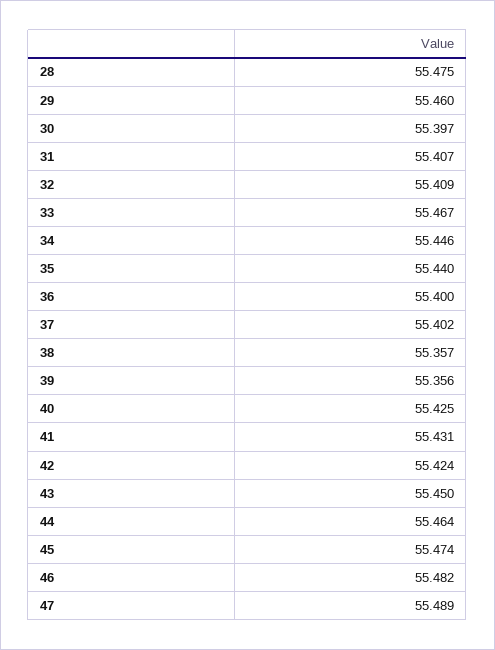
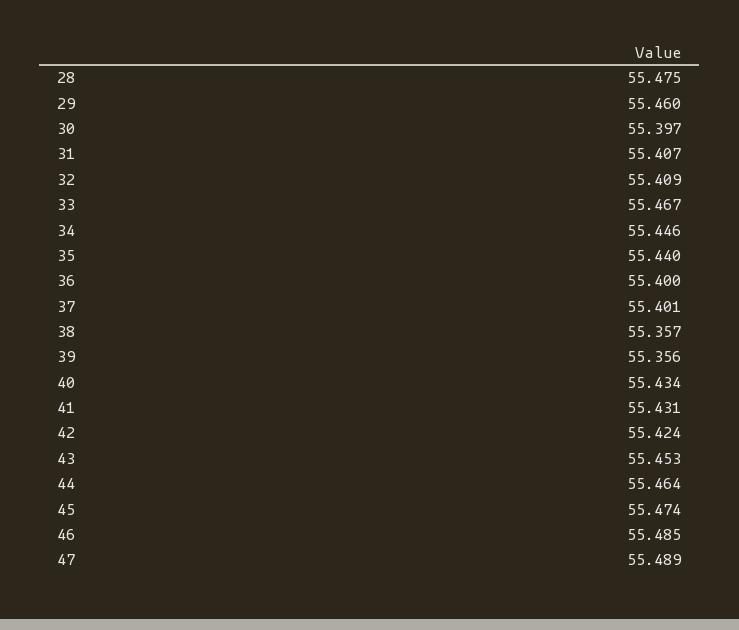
37: 55.402 -> 55.401
40: 55.425 -> 55.434
43: 55.45 -> 55.453
46: 55.482 -> 55.485

